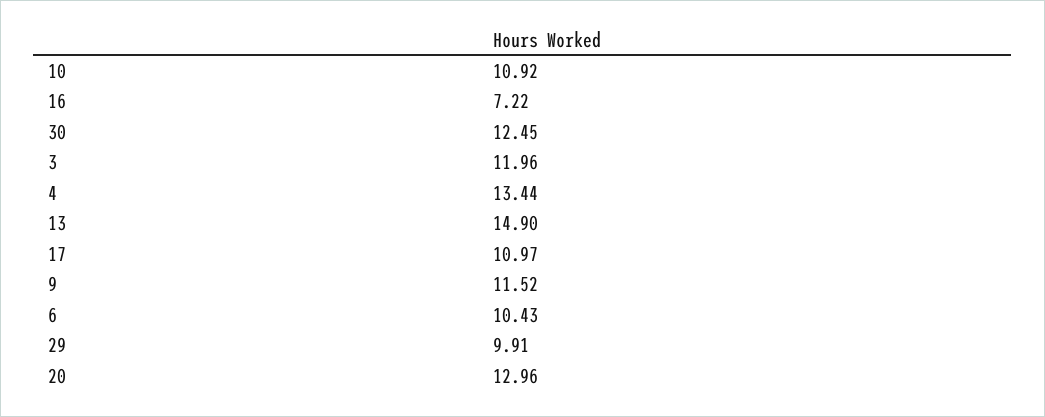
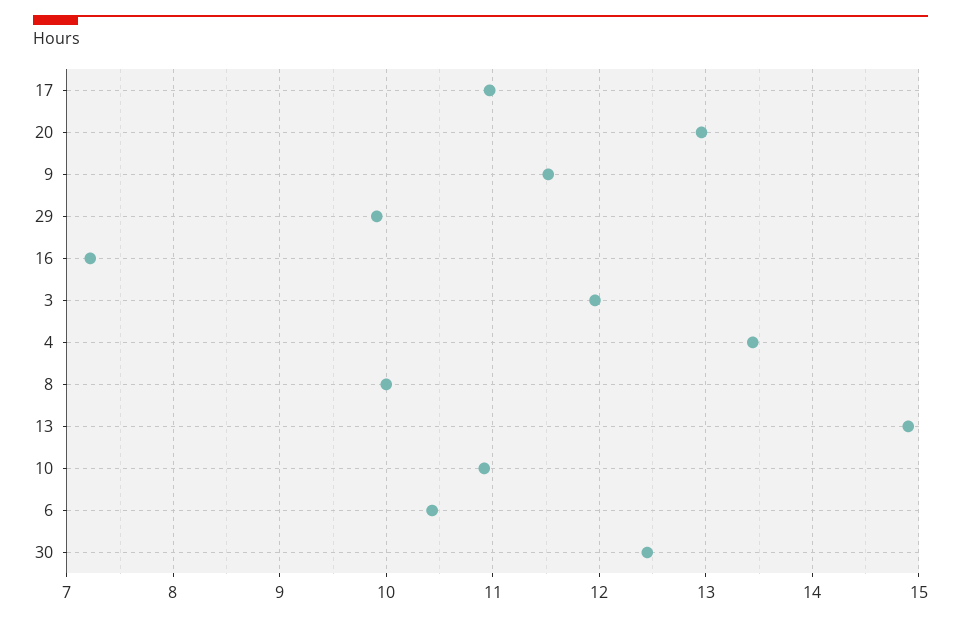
8: none -> 10

